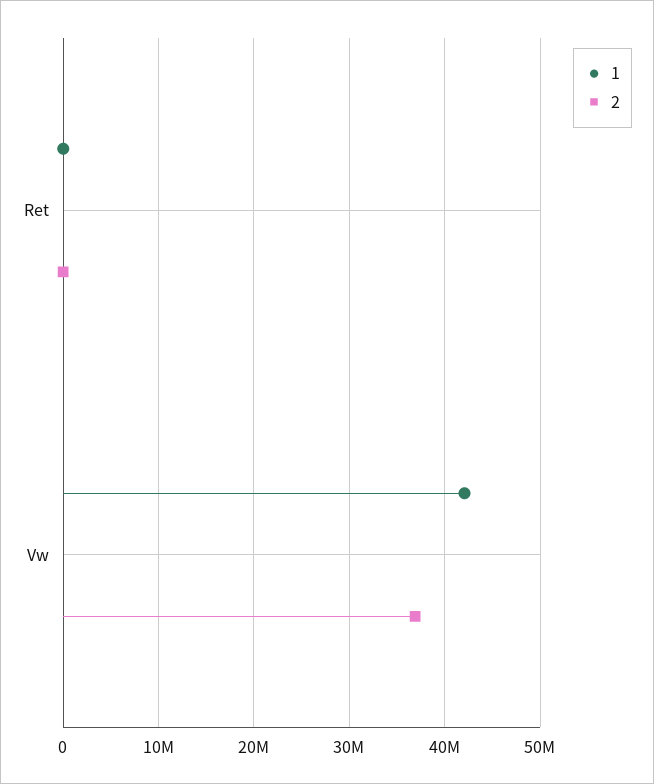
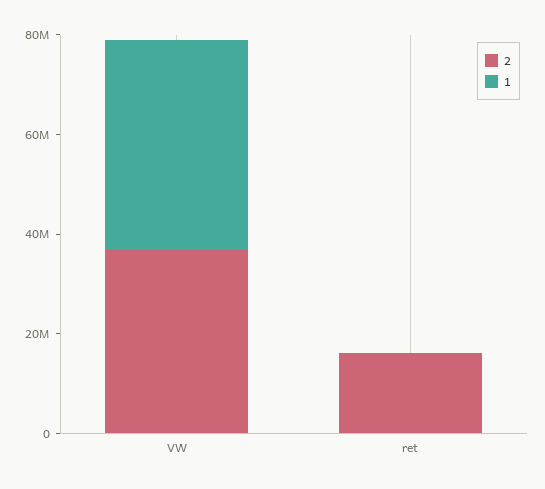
2, Ret: 0 -> 15000000

